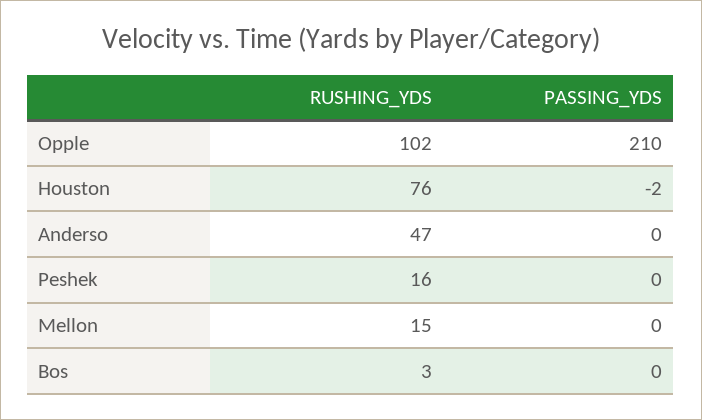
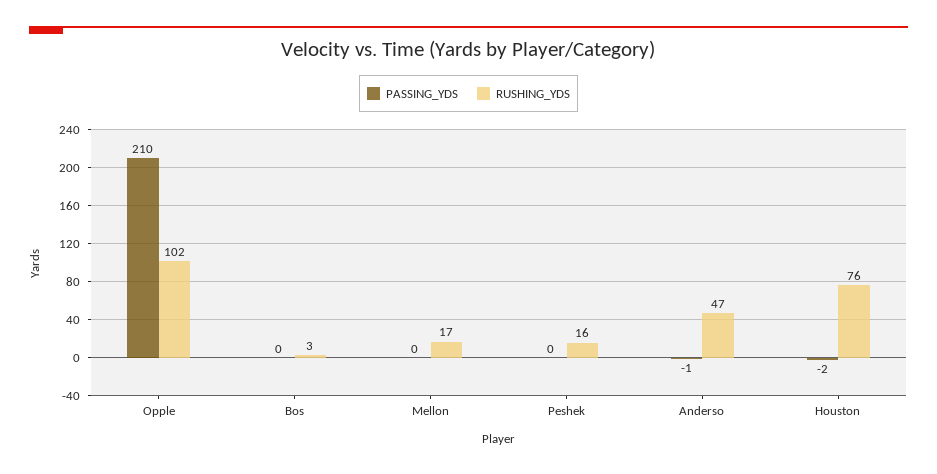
PASSING_YDS, Anderso: 0 -> -1
RUSHING_YDS, Mellon: 15 -> 17

